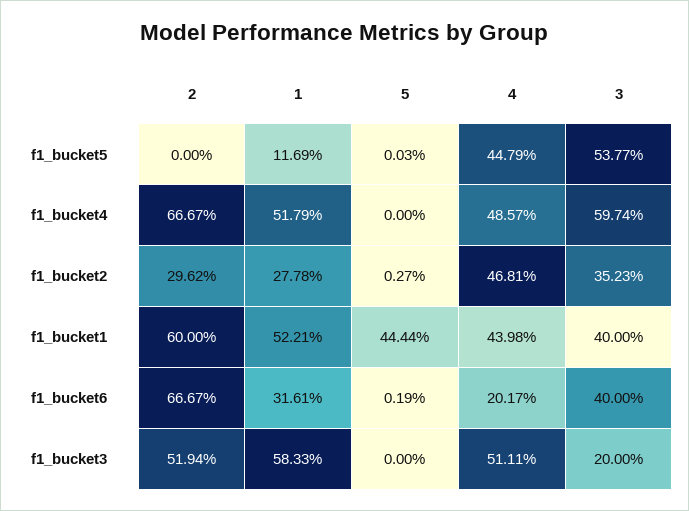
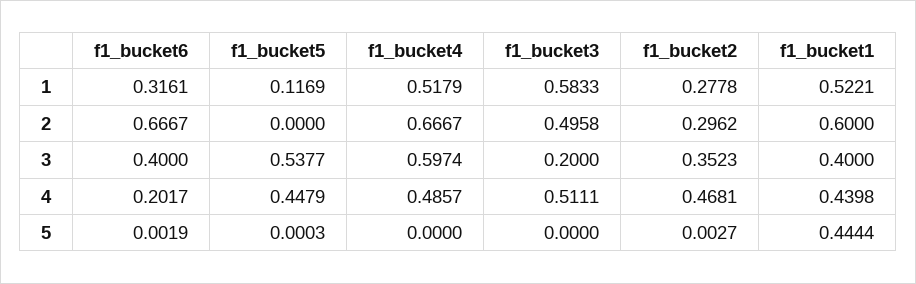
2, f1_bucket3: 0.5194 -> 0.4958

